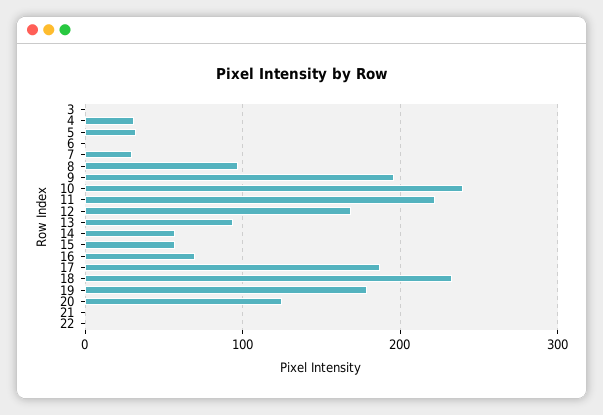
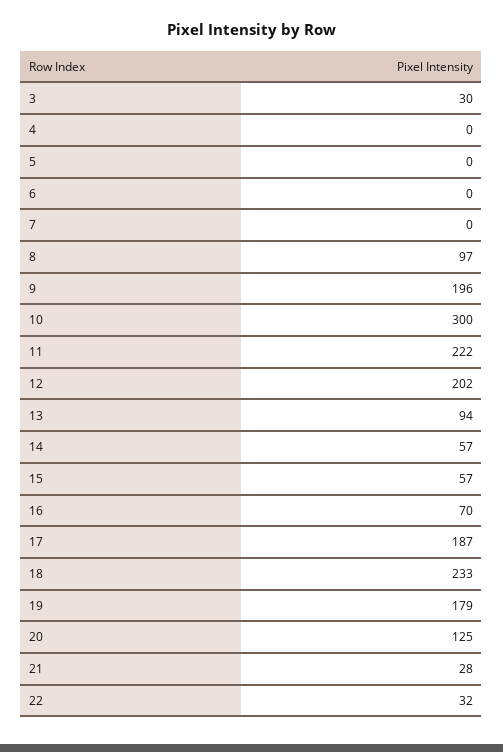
3: 0 -> 30
4: 30 -> 0
5: 30 -> 0
7: 30 -> 0
10: 240 -> 300
12: 170 -> 202
21: 0 -> 28
22: 0 -> 32

